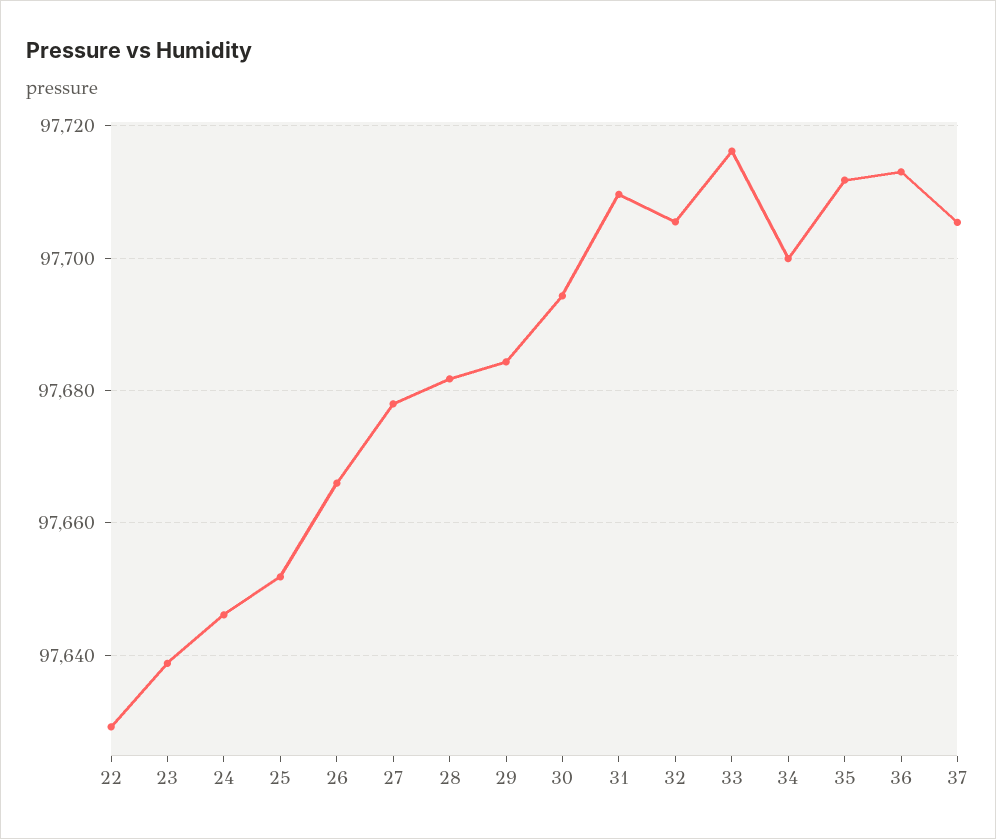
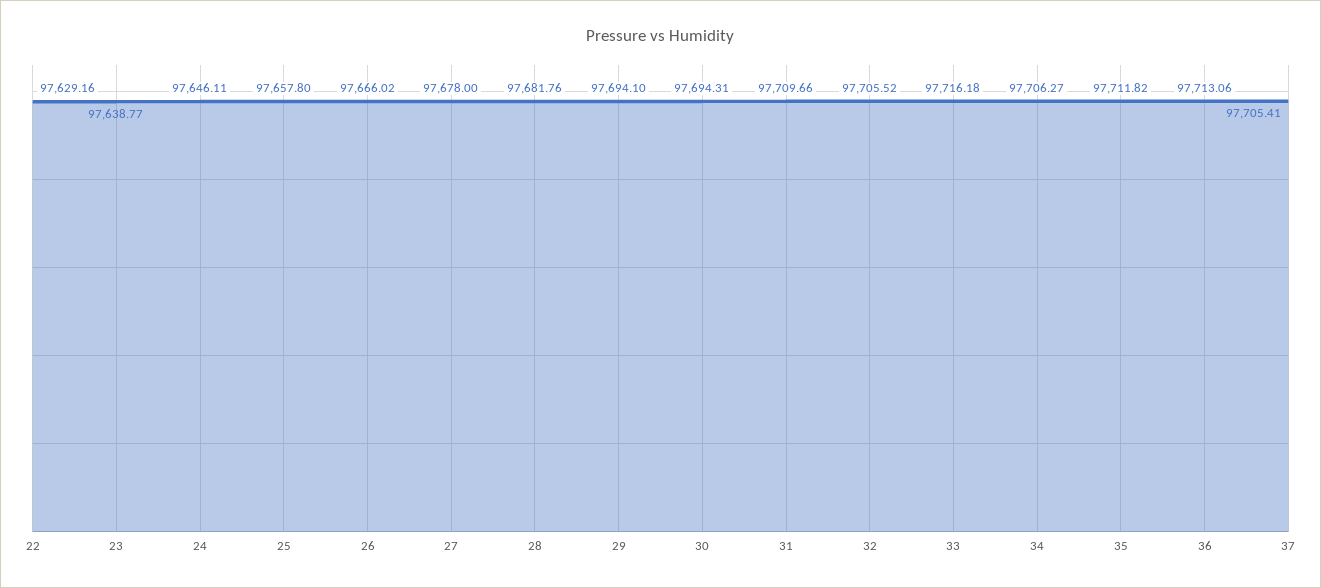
25: 97652 -> 97657.8
29: 97684 -> 97694.1
34: 97700 -> 97706.27

